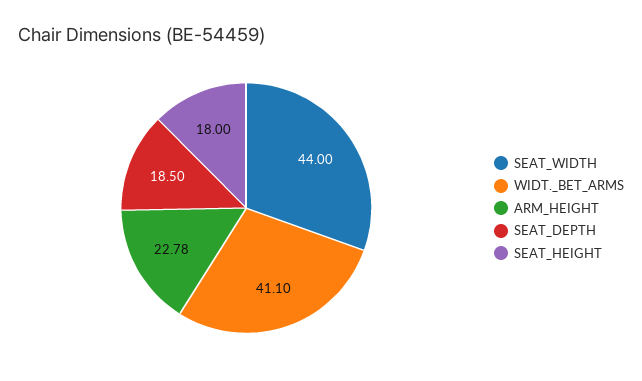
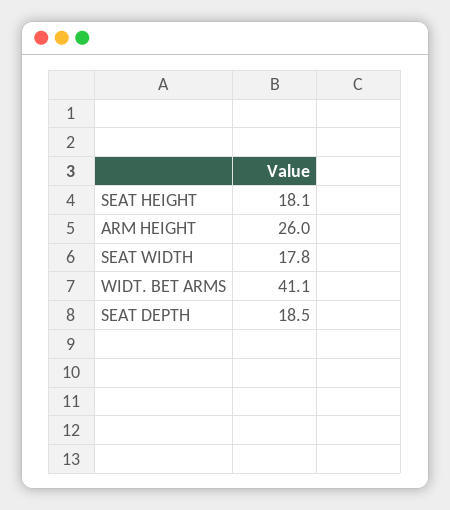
SEAT_WIDTH: 44 -> 17.8
ARM_HEIGHT: 22.78 -> 26
SEAT_HEIGHT: 18 -> 18.1

